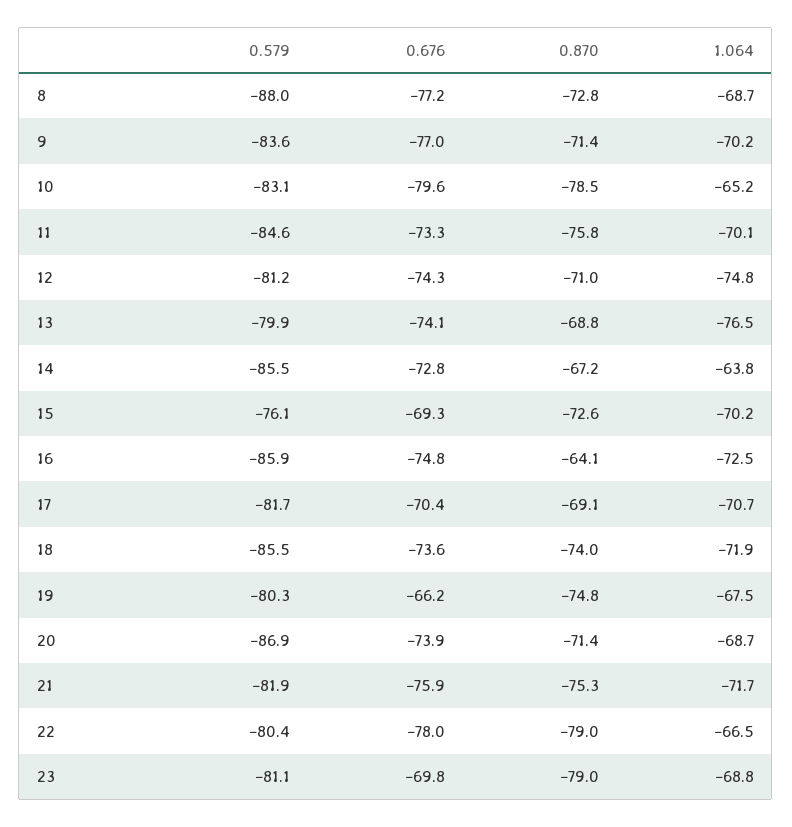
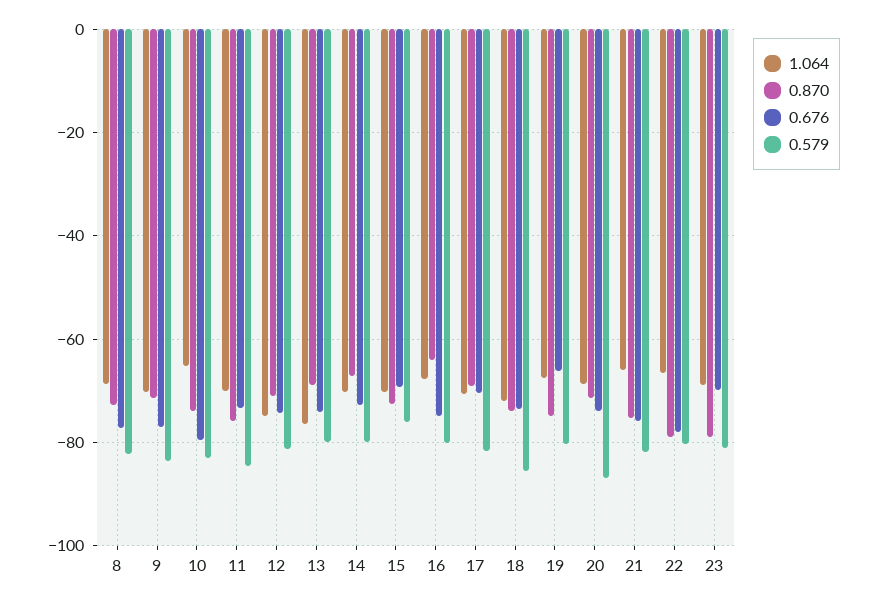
0.579, 8: -88 -> -82
0.870, 10: -78.5 -> -74
0.579, 14: -85.5 -> -80
1.064, 14: -63.8 -> -70
0.579, 16: -85.9 -> -80
1.064, 16: -72.5 -> -68
1.064, 21: -71.7 -> -66

